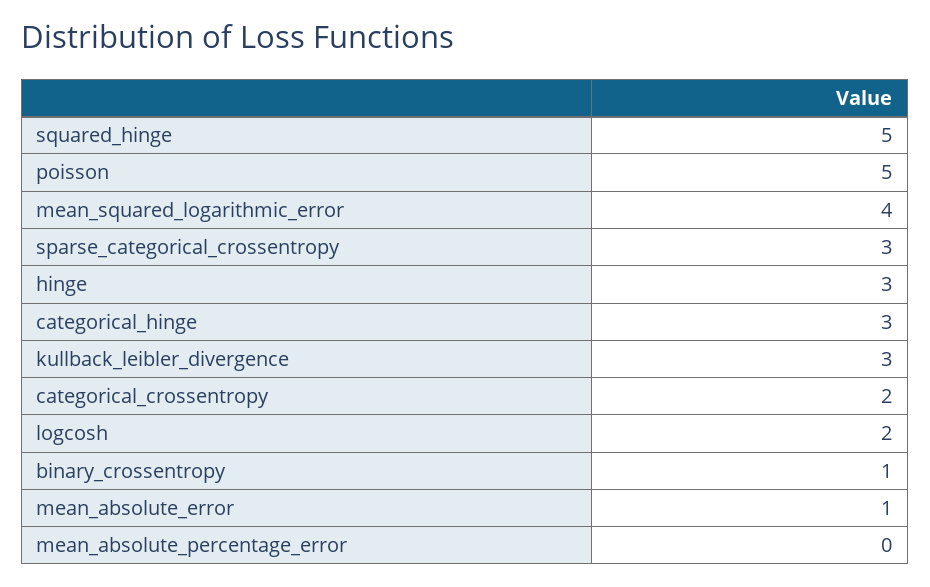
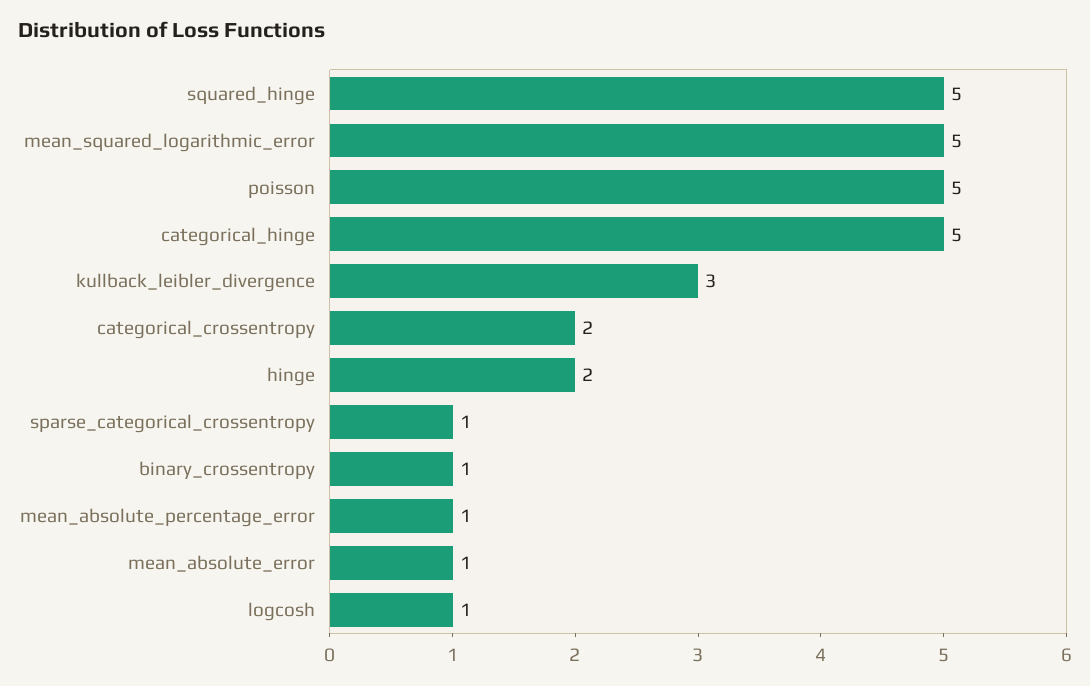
mean_squared_logarithmic_error: 4 -> 5
sparse_categorical_crossentropy: 3 -> 1
hinge: 3 -> 2
categorical_hinge: 3 -> 5
logcosh: 2 -> 1
mean_absolute_percentage_error: 0 -> 1

